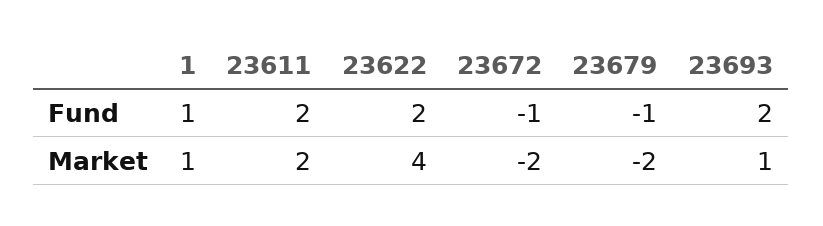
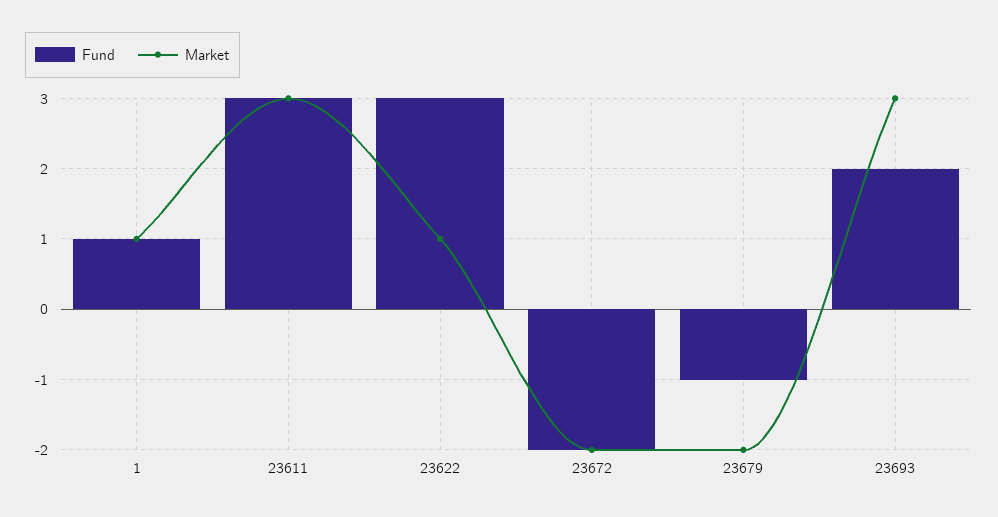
Fund, 23611: 2 -> 3
Fund, 23622: 2 -> 3
Fund, 23672: -1 -> -2
Market, 23611: 2 -> 3
Market, 23622: 4 -> 1
Market, 23693: 1 -> 3

